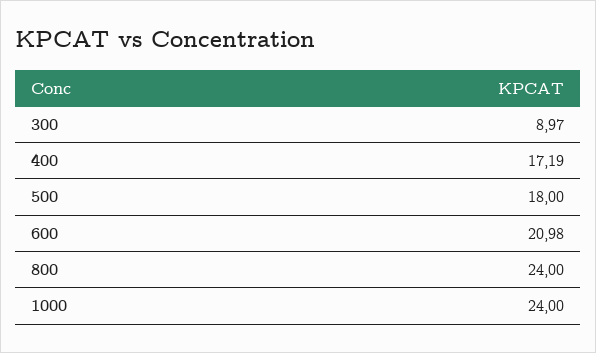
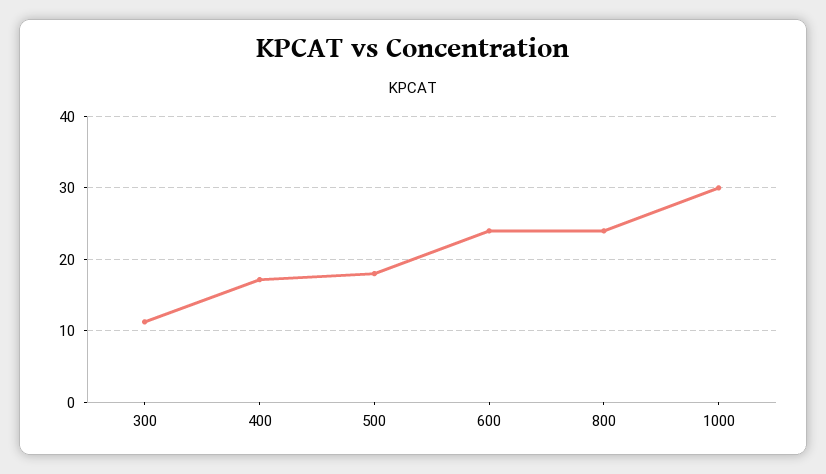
300: 8.97 -> 11
600: 20.98 -> 24
1000: 24 -> 30

